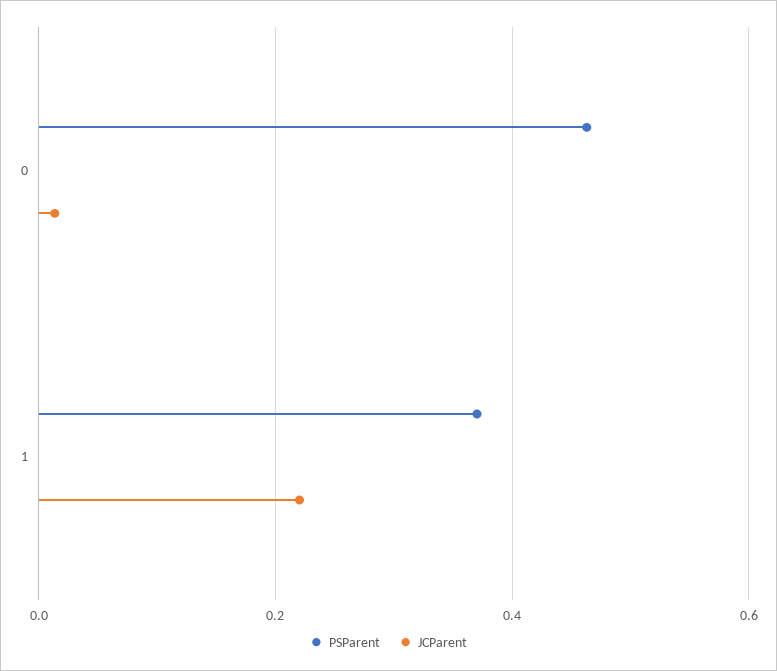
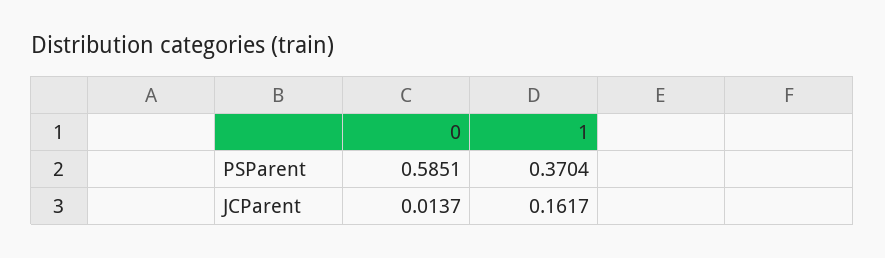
PSParent, 0: 0.46 -> 0.5851
JCParent, 1: 0.22 -> 0.1617

